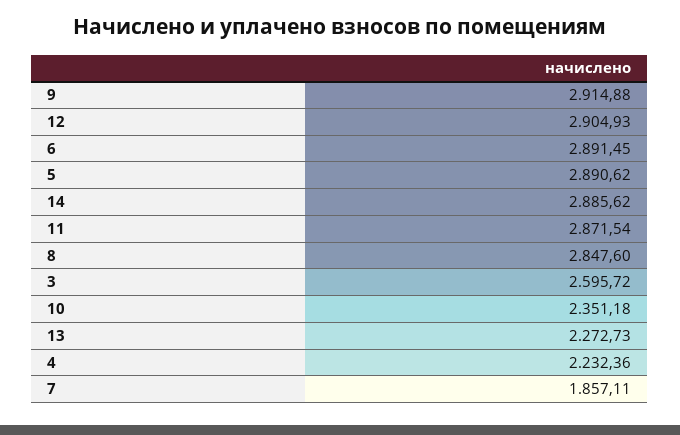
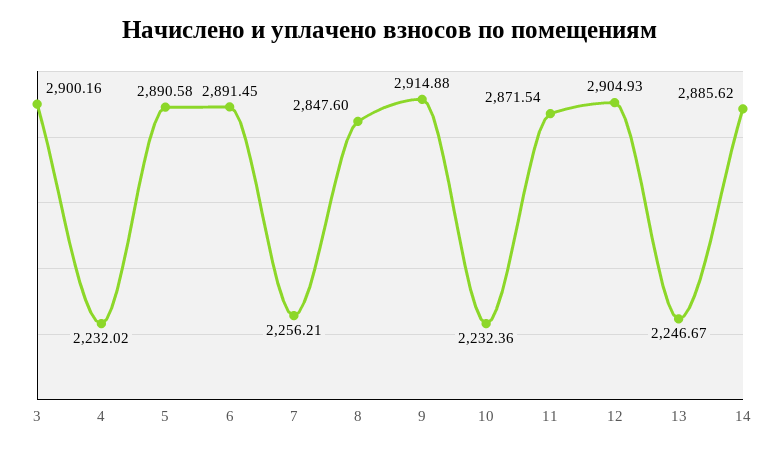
5: 2890.62 -> 2890.58
3: 2595.72 -> 2900.16
10: 2351.18 -> 2232.36
13: 2272.73 -> 2246.67
4: 2232.36 -> 2232.02
7: 1857.11 -> 2256.21

